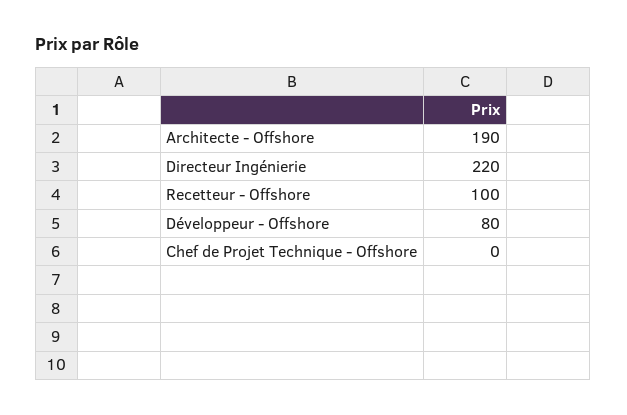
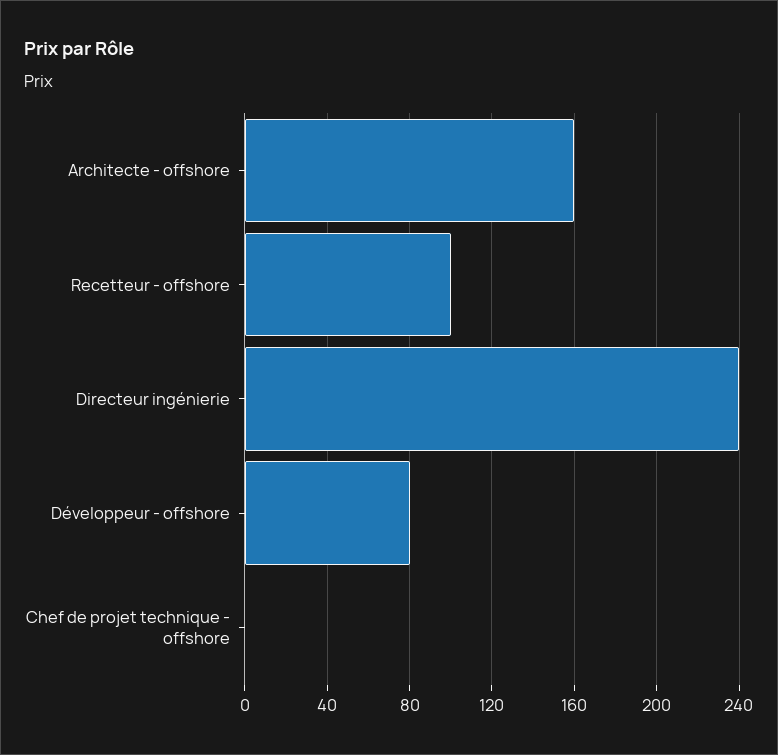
Architecte - Offshore: 190 -> 160
Directeur Ingénierie: 220 -> 240

